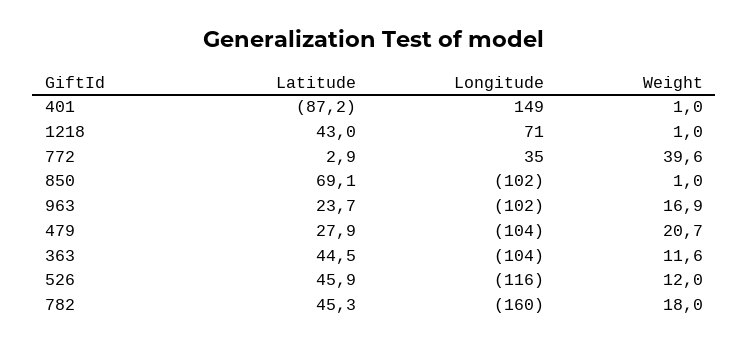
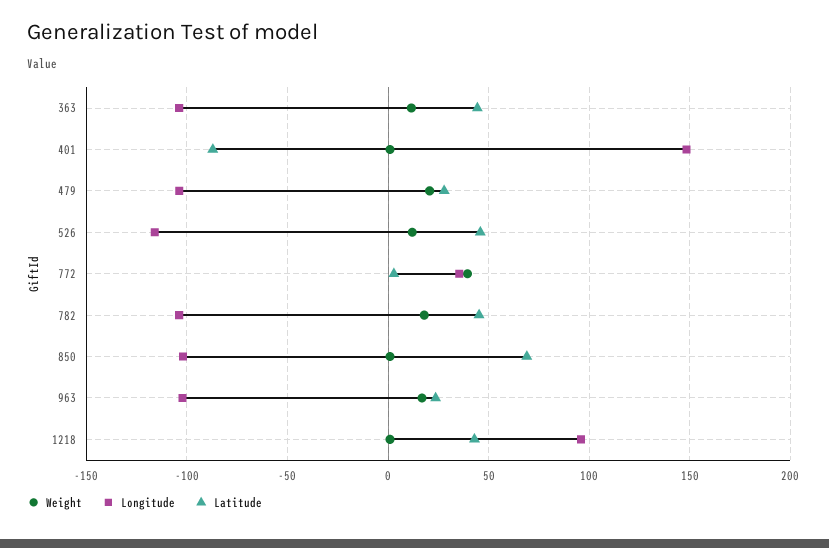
Longitude, 1218: 71 -> 95
Longitude, 782: -160 -> -105

